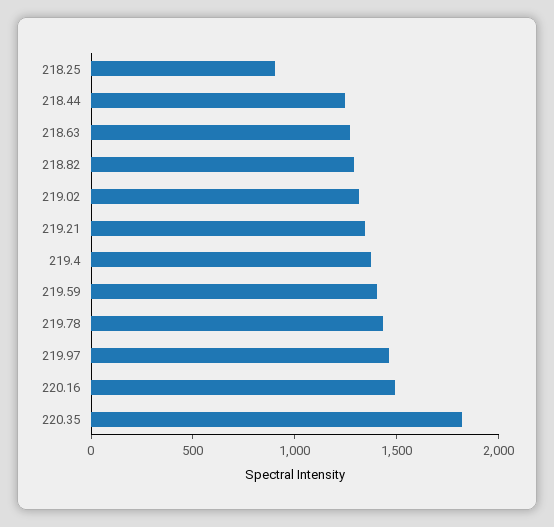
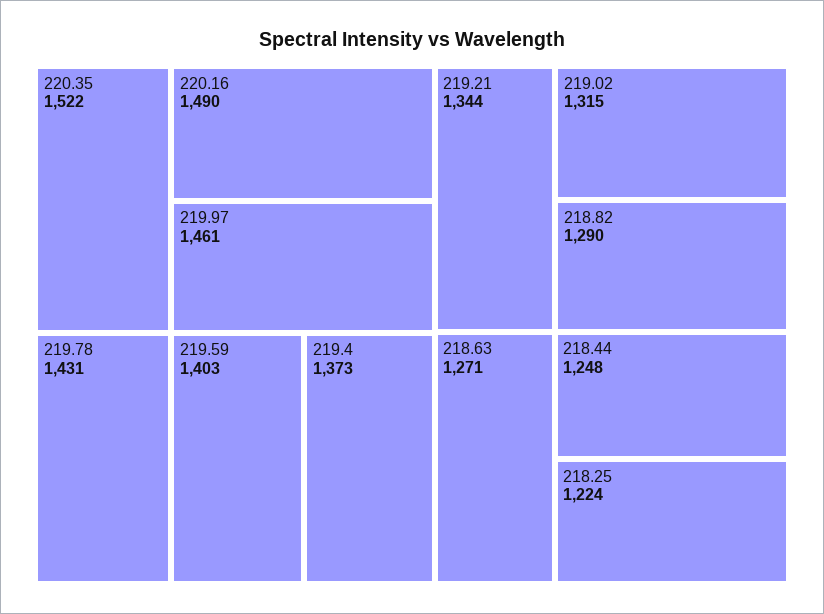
218.25: 900 -> 1224
220.35: 1800 -> 1522

